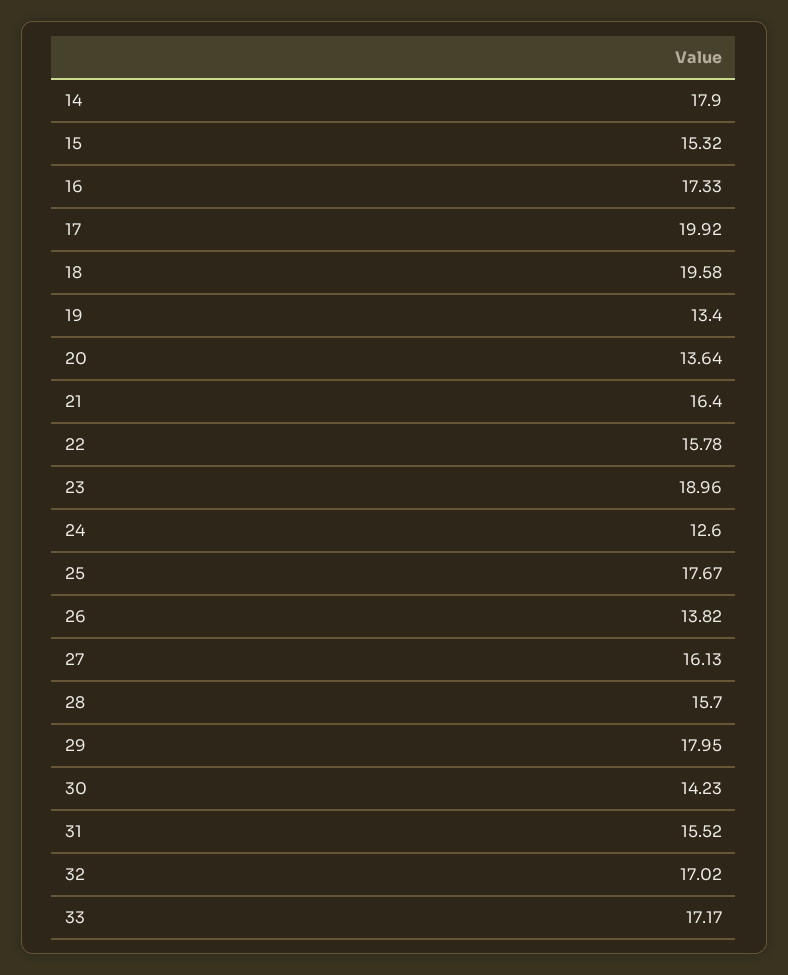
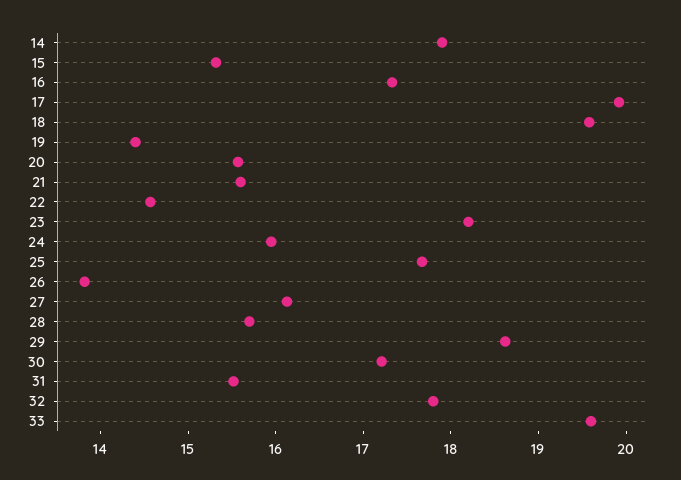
19: 13.4 -> 14.4
20: 13.64 -> 15.6
21: 16.4 -> 15.6
22: 15.78 -> 14.6
23: 18.96 -> 18.2
24: 12.6 -> 16
29: 17.95 -> 18.6
30: 14.23 -> 17.2
32: 17.02 -> 17.8
33: 17.17 -> 19.6

